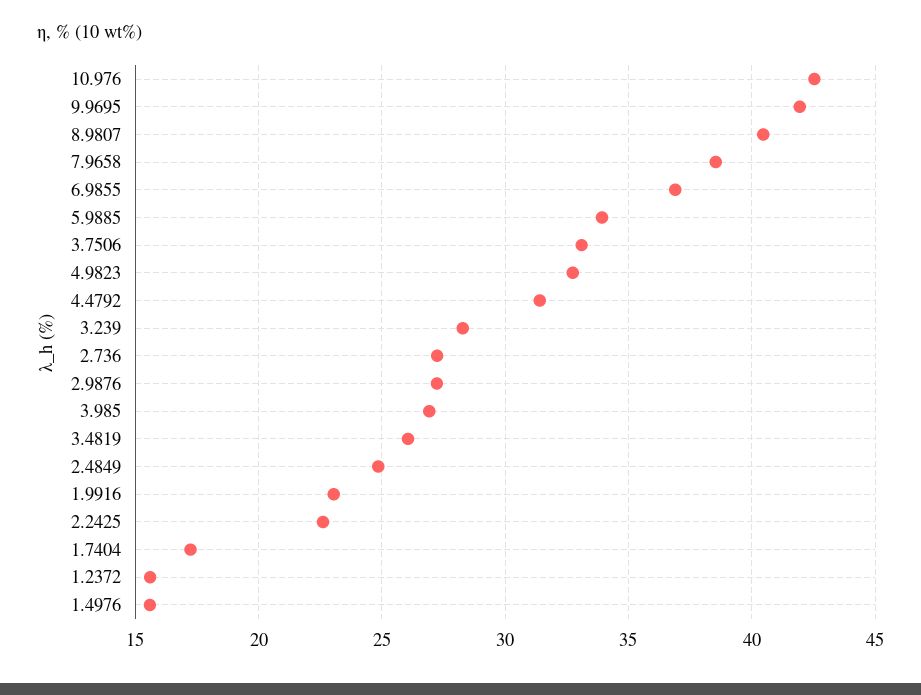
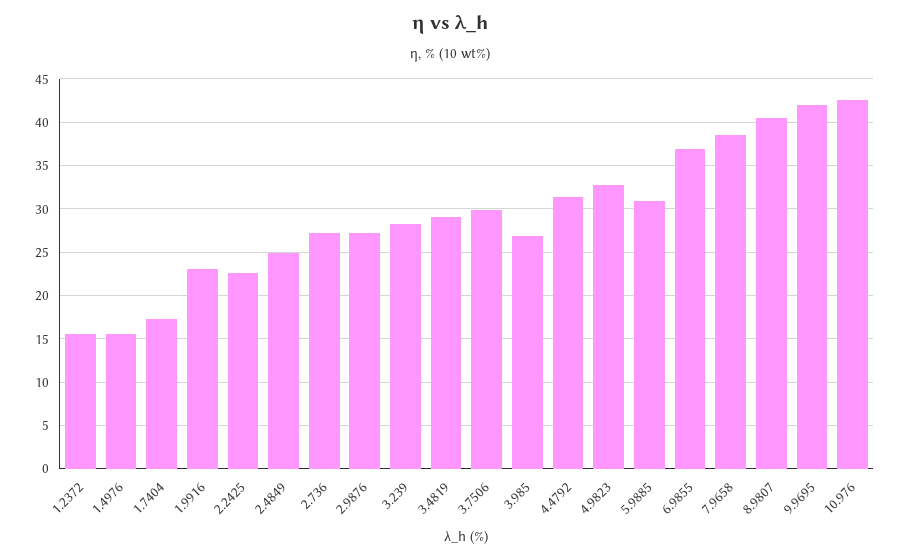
5.9885: 34 -> 31
3.7506: 33 -> 30
3.4819: 26 -> 29

